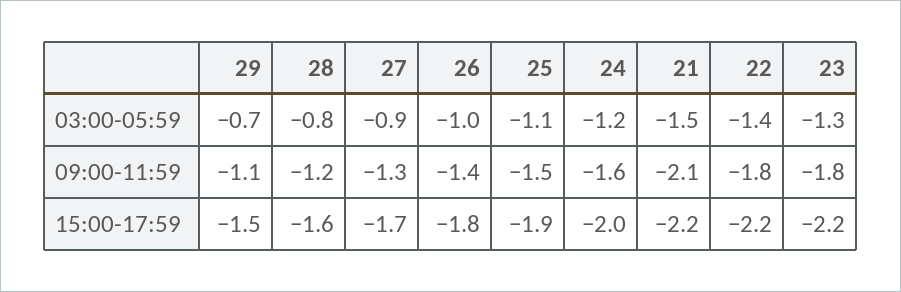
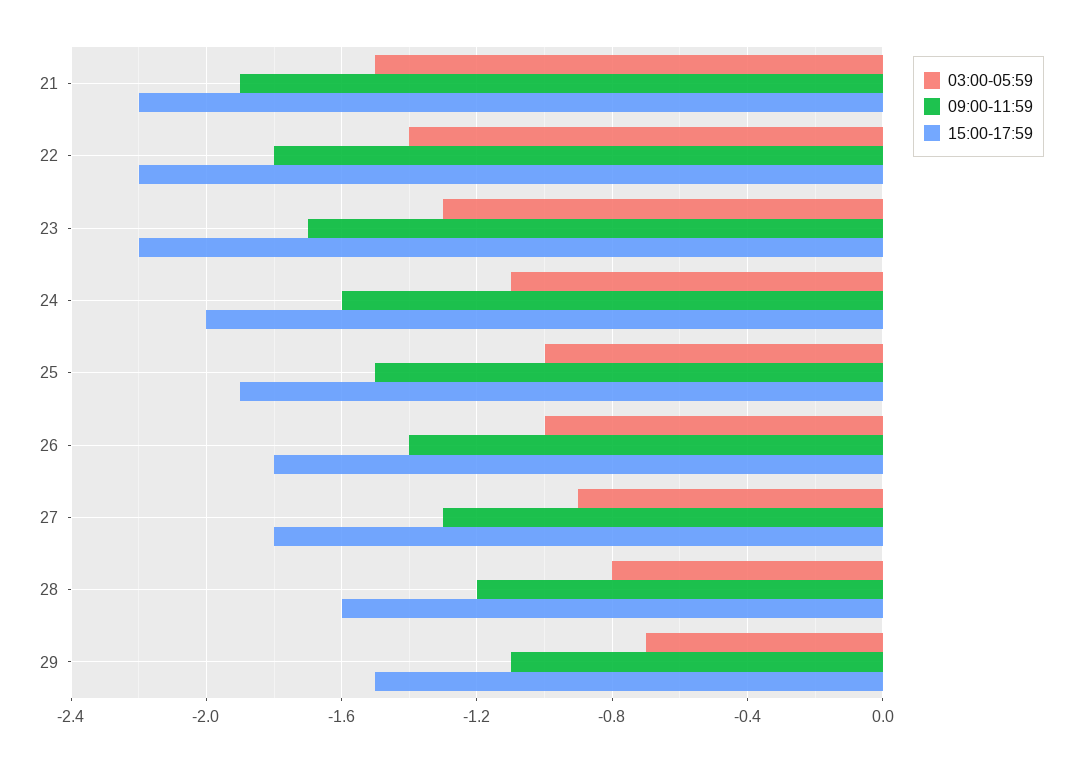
03:00-05:59, 25: -1.1 -> -1
03:00-05:59, 24: -1.2 -> -1.1
09:00-11:59, 21: -2.1 -> -1.9
09:00-11:59, 23: -1.8 -> -1.7
15:00-17:59, 27: -1.7 -> -1.8

